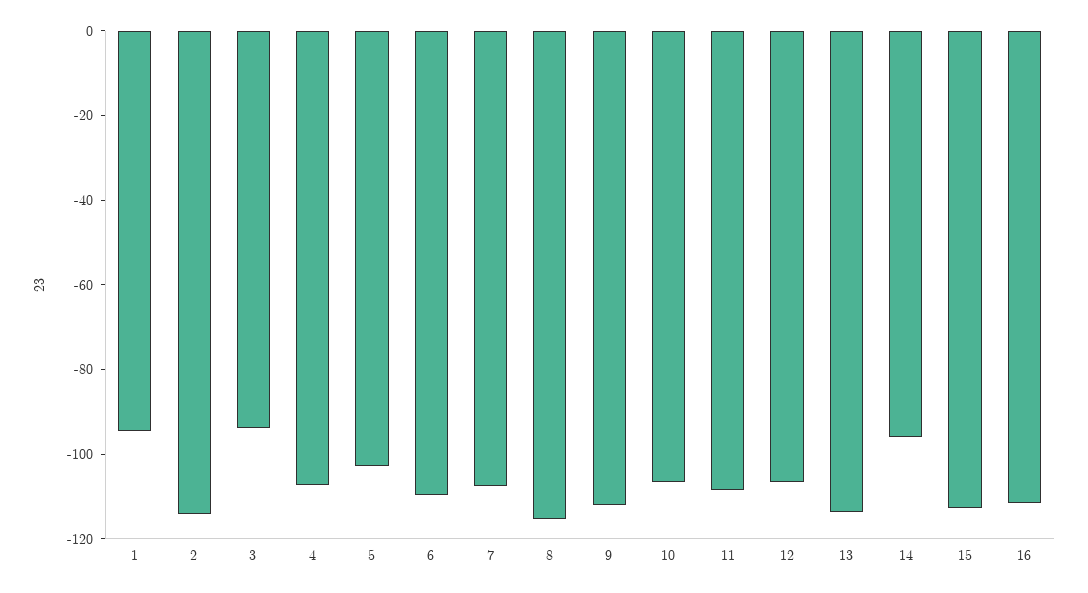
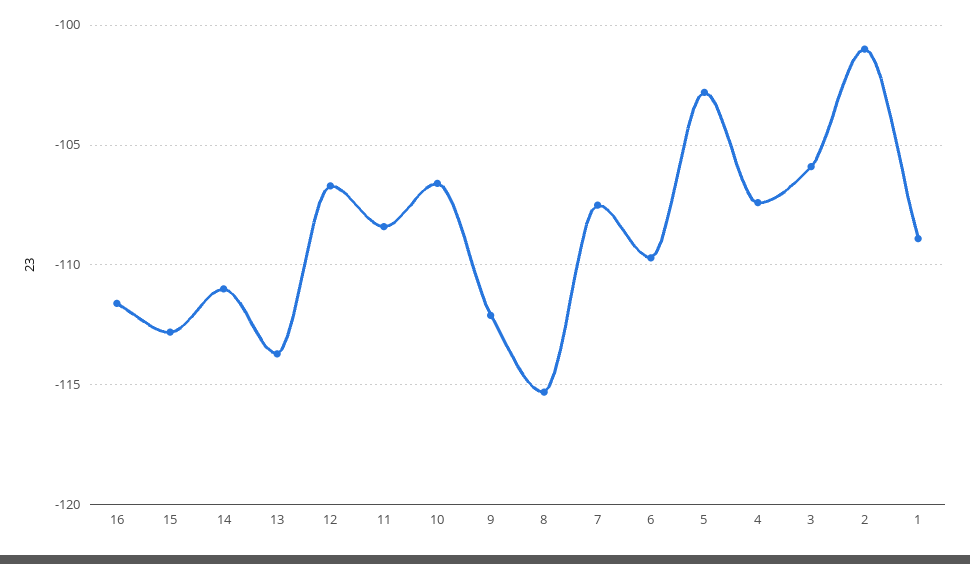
1: -95 -> -109
2: -115 -> -101
3: -95 -> -106
14: -95 -> -111

